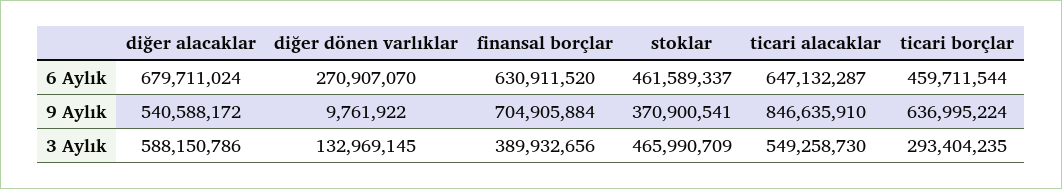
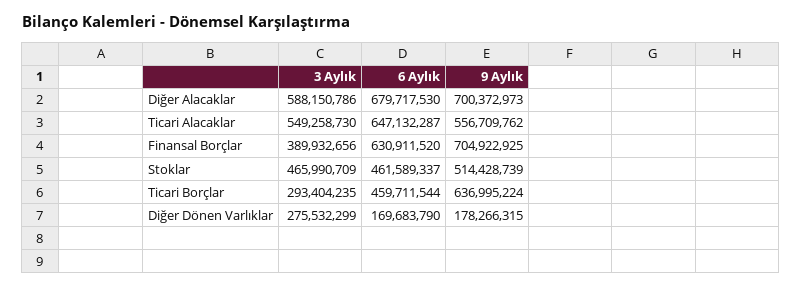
diğer alacaklar, 6 Aylık: 679711024 -> 679717530
diğer dönen varlıklar, 6 Aylık: 270907070 -> 169683790
diğer alacaklar, 9 Aylık: 540588172 -> 700372973
diğer dönen varlıklar, 9 Aylık: 9761922 -> 178266315
finansal borçlar, 9 Aylık: 704905884 -> 704922925
stoklar, 9 Aylık: 370900541 -> 514428739
ticari alacaklar, 9 Aylık: 846635910 -> 556709762
diğer dönen varlıklar, 3 Aylık: 132969145 -> 275532299

